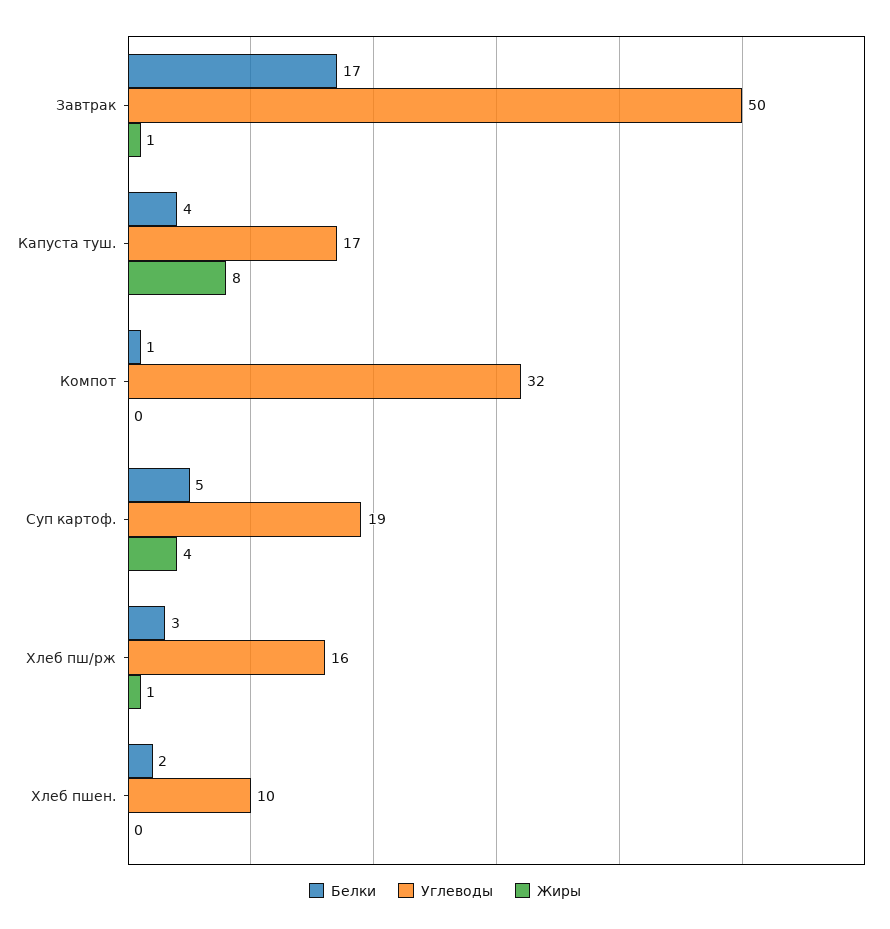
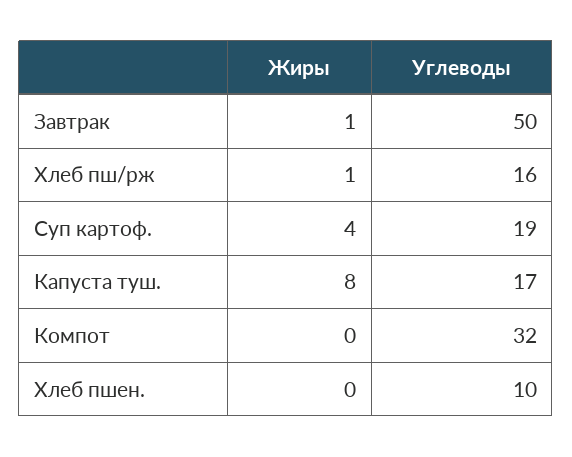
Белки, Завтрак: 17 -> none
Белки, Капуста туш.: 4 -> none
Белки, Компот: 1 -> none
Белки, Суп картоф.: 5 -> none
Белки, Хлеб пш/рж: 3 -> none
Белки, Хлеб пшен.: 2 -> none

